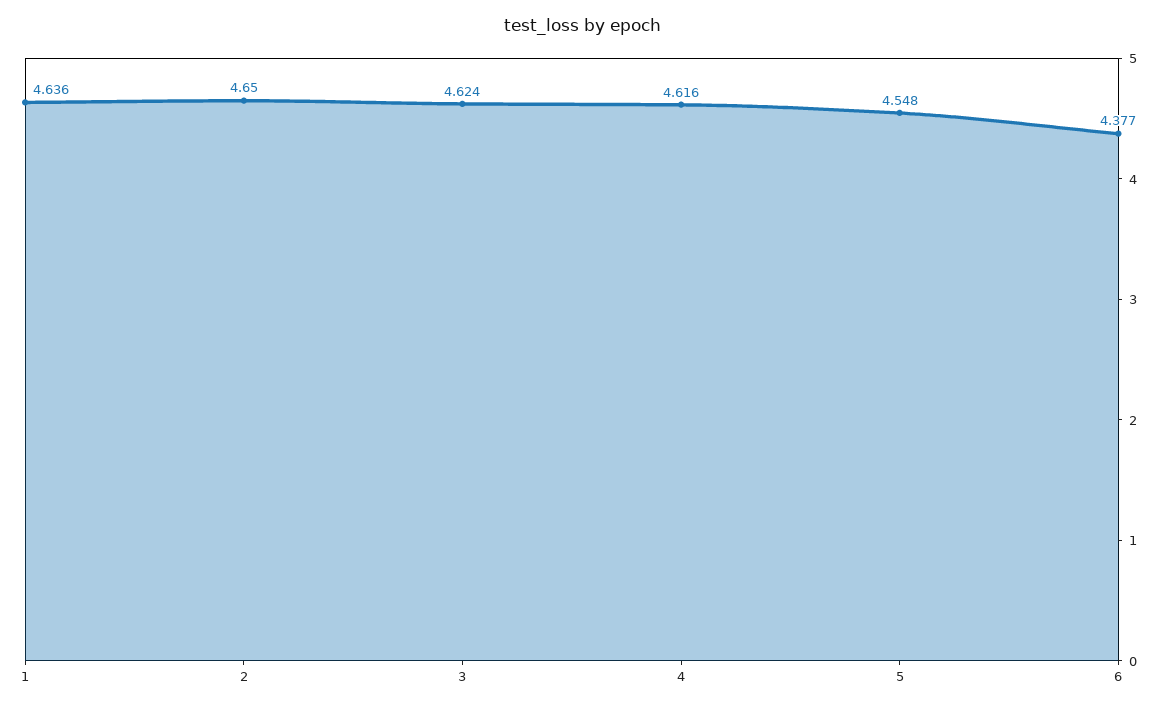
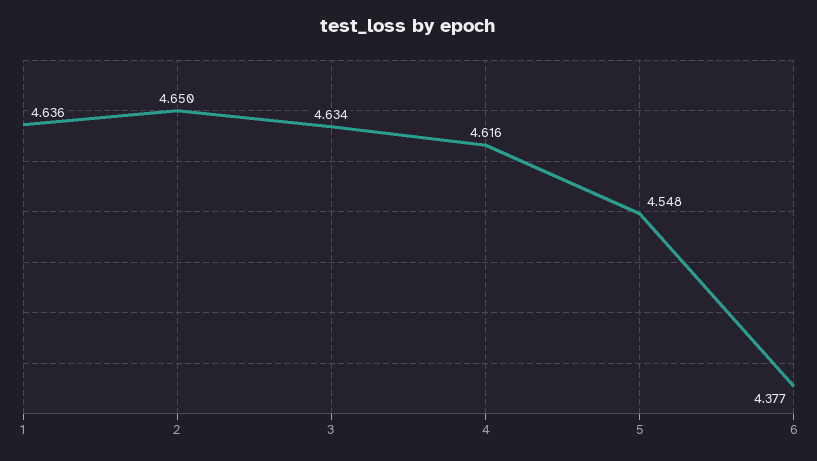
3: 4.624 -> 4.634

